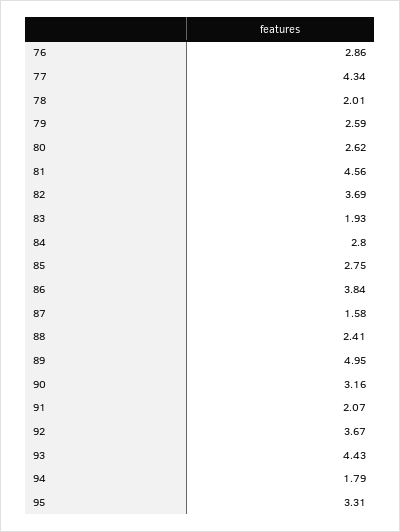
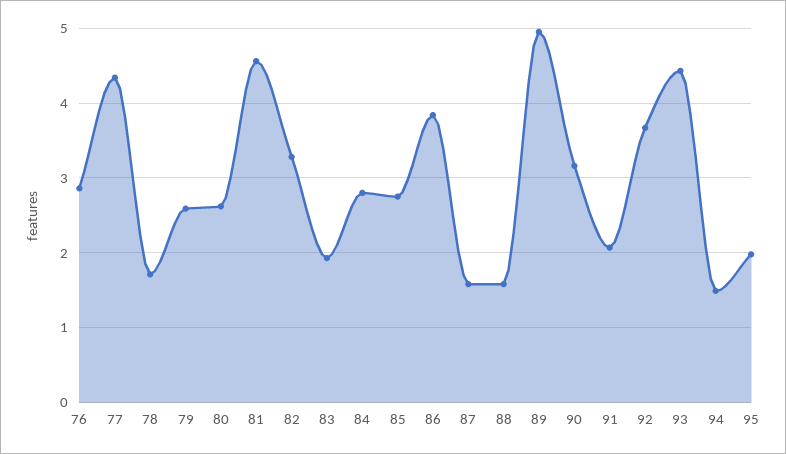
78: 2.01 -> 1.7
82: 3.69 -> 3.3
88: 2.41 -> 1.6
94: 1.79 -> 1.5
95: 3.31 -> 2

